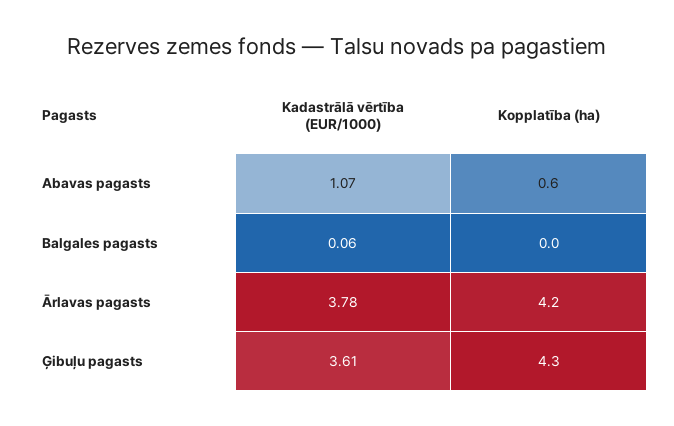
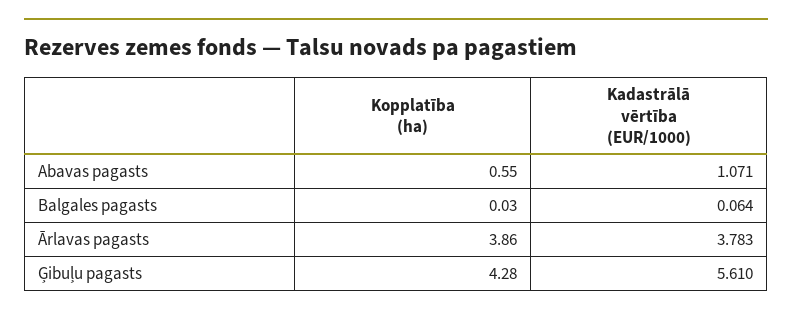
Kopplatība (ha), Ārlavas pagasts: 4.2 -> 3.86
Kadastrālā vērtība (EUR/1000), Ģibuļu pagasts: 3.61 -> 5.61

